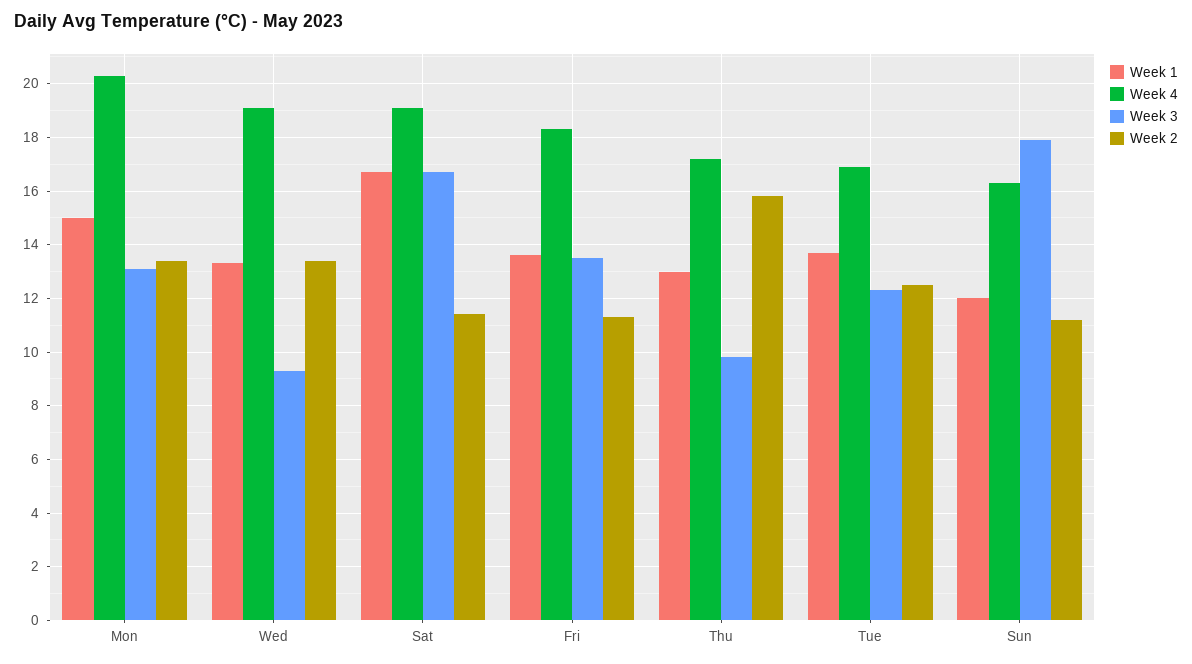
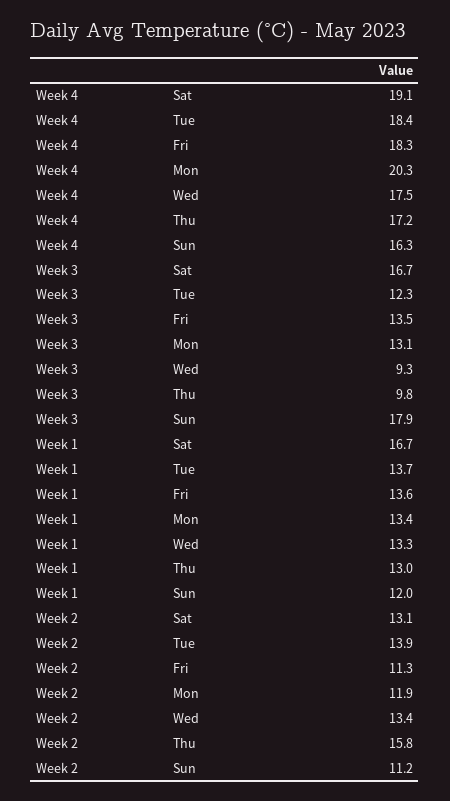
Week 1, Mon: 15 -> 13.4
Week 2, Mon: 13.5 -> 11.9
Week 4, Wed: 19 -> 17.5
Week 2, Sat: 11.5 -> 13.1
Week 4, Tue: 17 -> 18.4
Week 2, Tue: 12.5 -> 13.9

